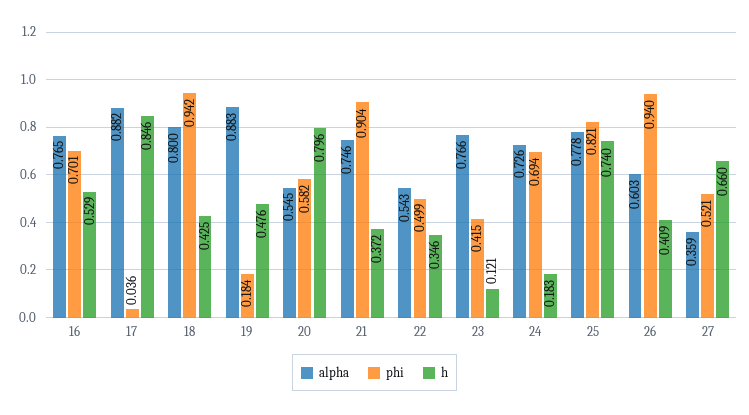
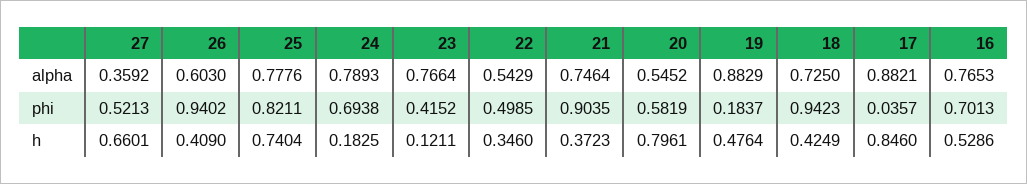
alpha, 18: 0.8 -> 0.725
alpha, 24: 0.726 -> 0.7893

